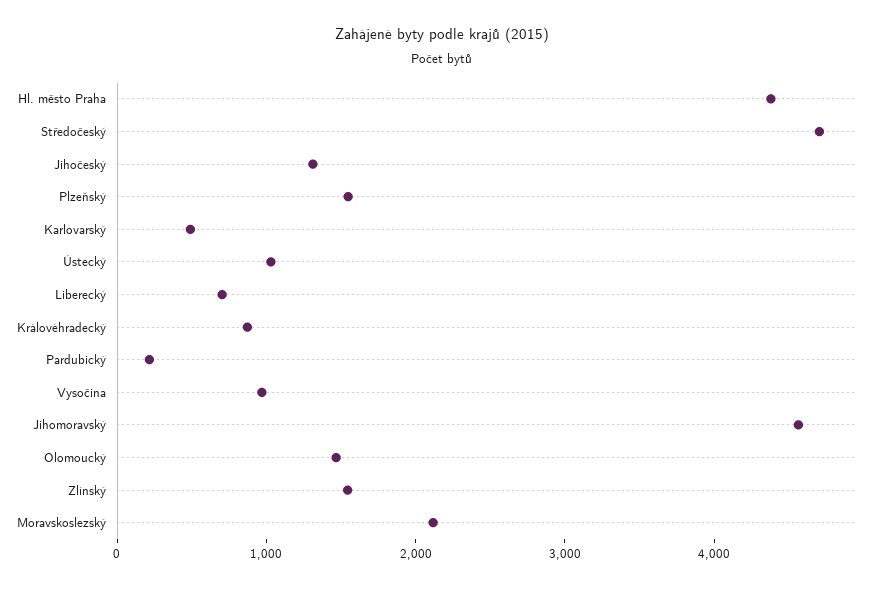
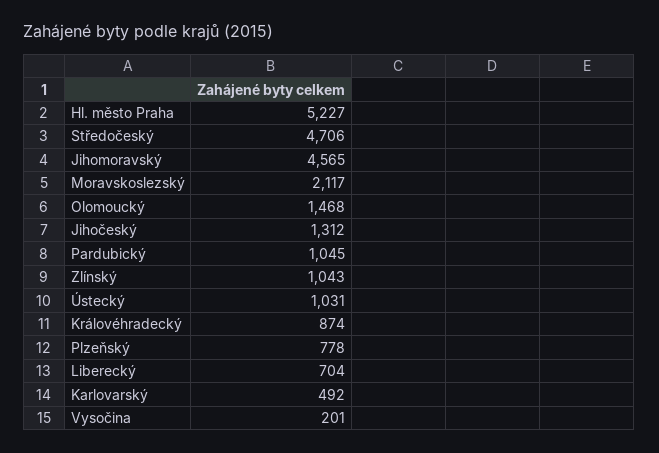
Hl. město Praha: 4400 -> 5227
Plzeňský: 1600 -> 778
Pardubický: 200 -> 1045
Vysočina: 1000 -> 201
Zlínský: 1600 -> 1043

